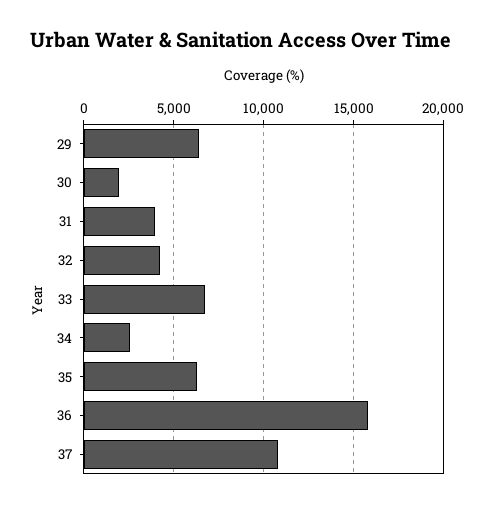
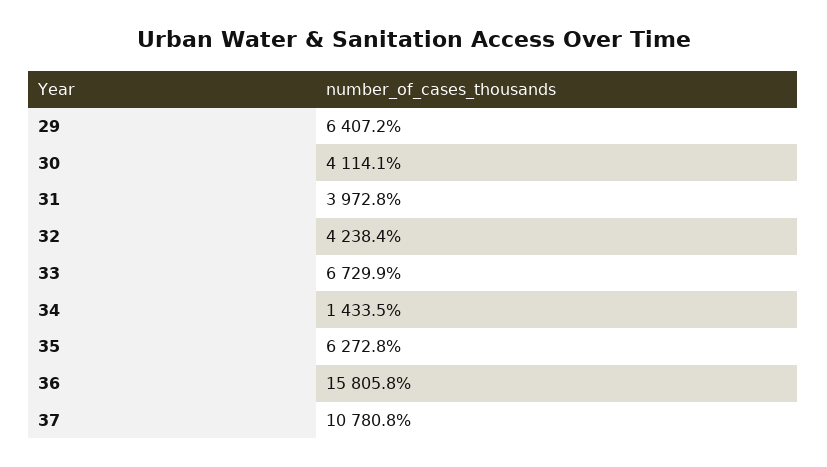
30: 2000 -> 4114.1
34: 2500 -> 1433.5

